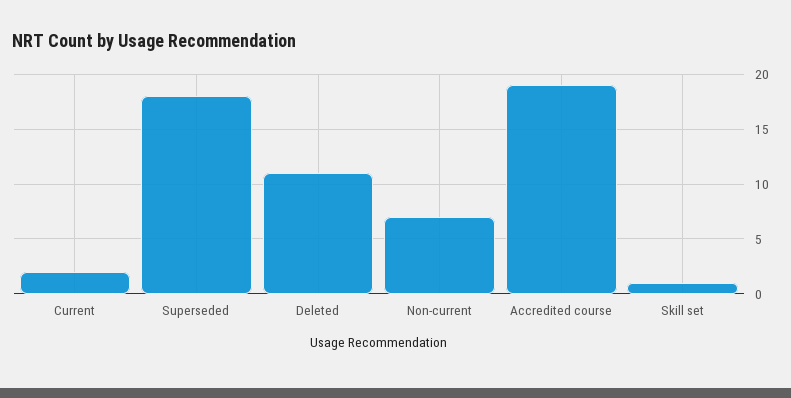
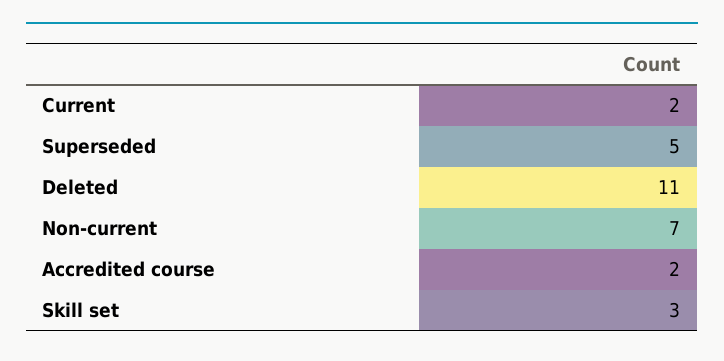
Superseded: 18 -> 5
Accredited course: 19 -> 2
Skill set: 1 -> 3

